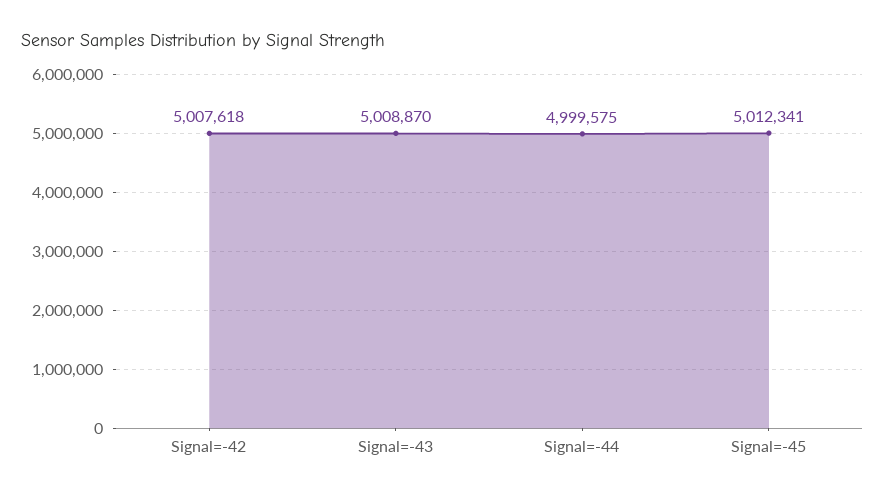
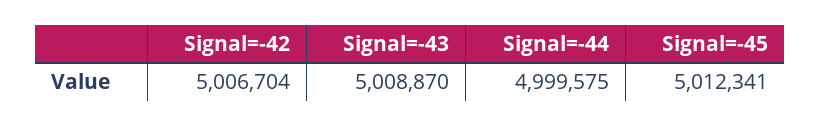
Signal=-42: 5007618 -> 5006704

